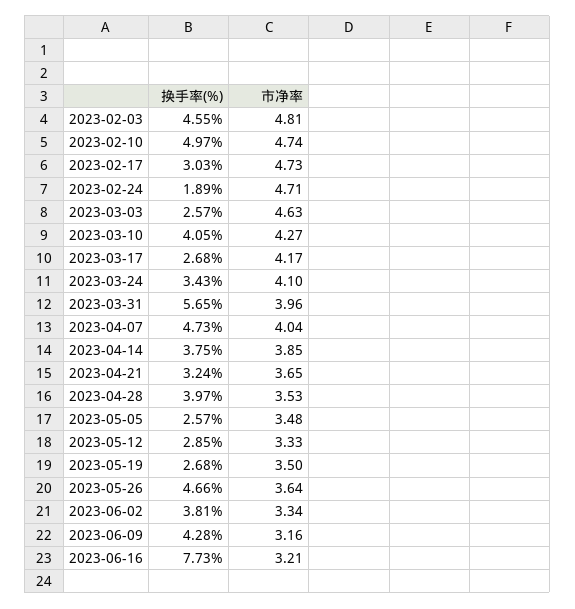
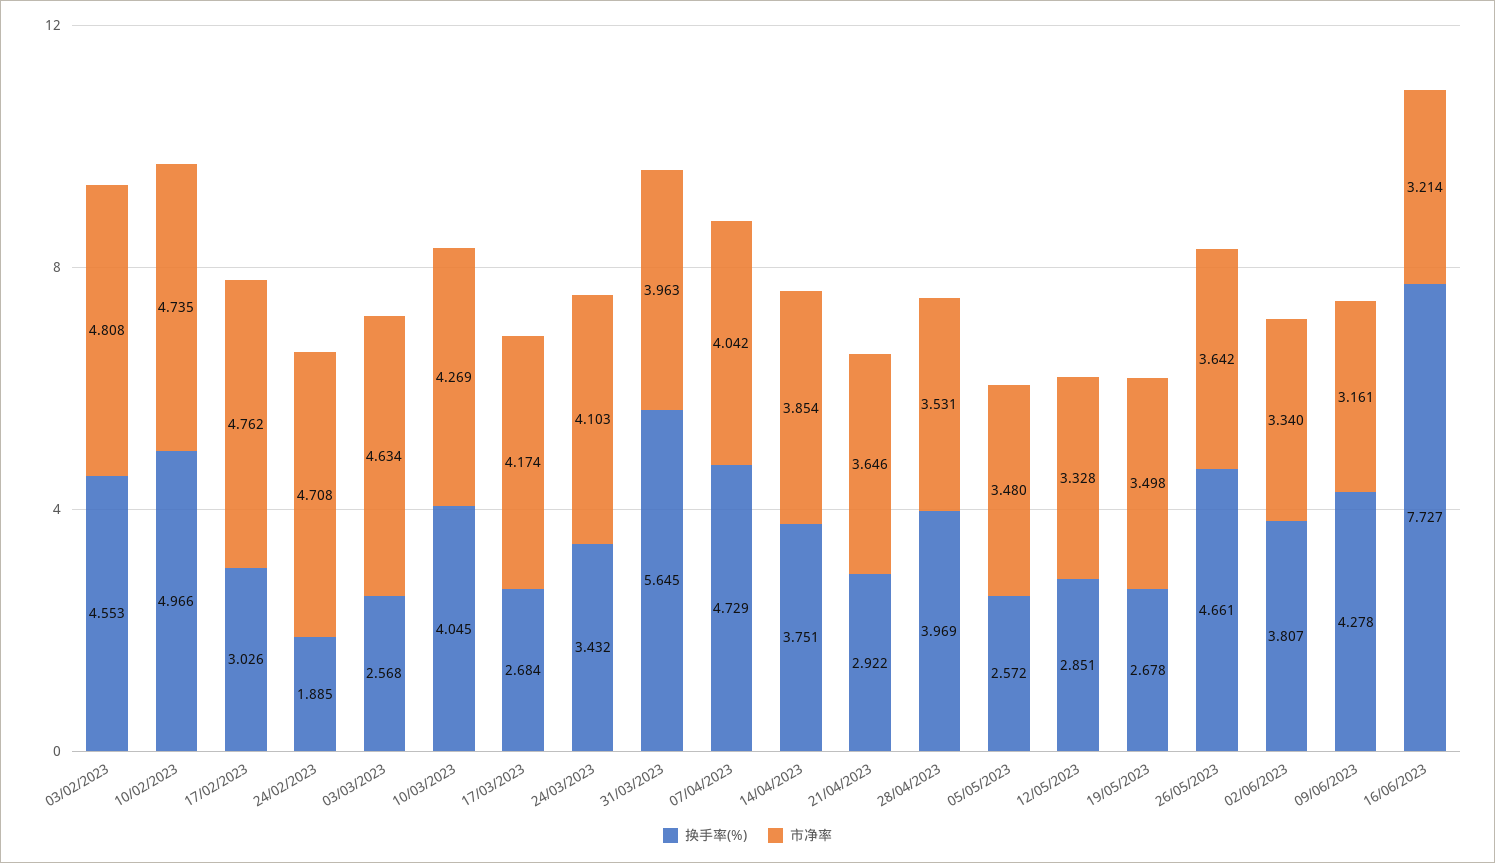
市净率, 2023-02-17: 4.73 -> 4.762
换手率(%), 2023-04-21: 3.24 -> 2.922

